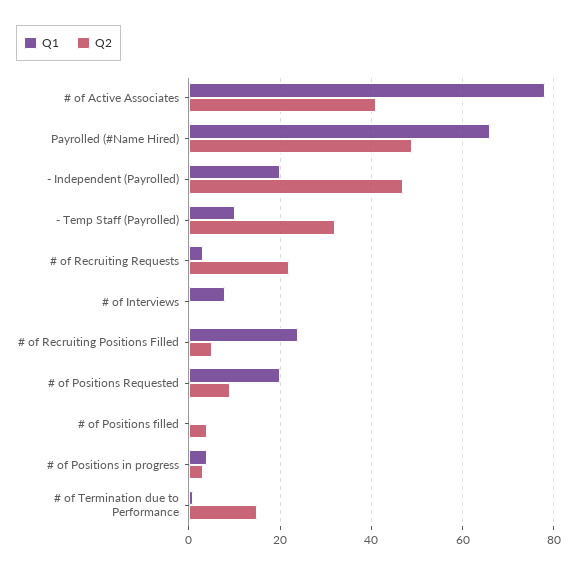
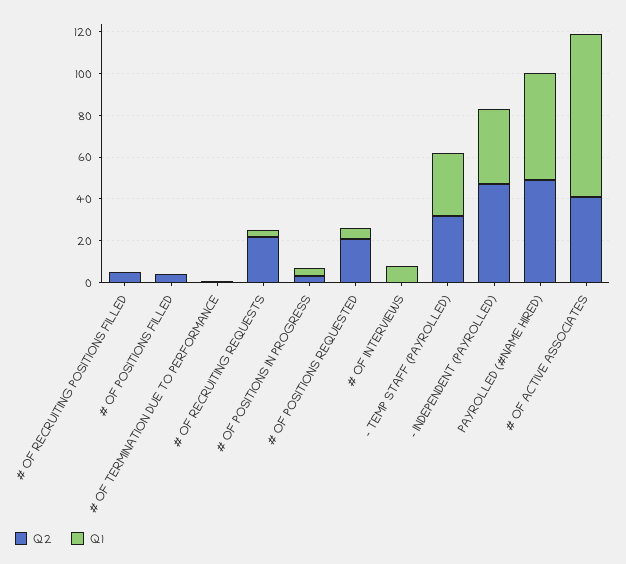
Q1, Payrolled (#Name Hired): 65 -> 50
Q1, - Independent (Payrolled): 20 -> 35
Q1, - Temp Staff (Payrolled): 10 -> 30
Q1, # of Recruiting Positions Filled: 25 -> 0
Q1, # of Positions Requested: 20 -> 5
Q2, # of Positions Requested: 10 -> 20
Q2, # of Termination due to Performance: 15 -> 0

